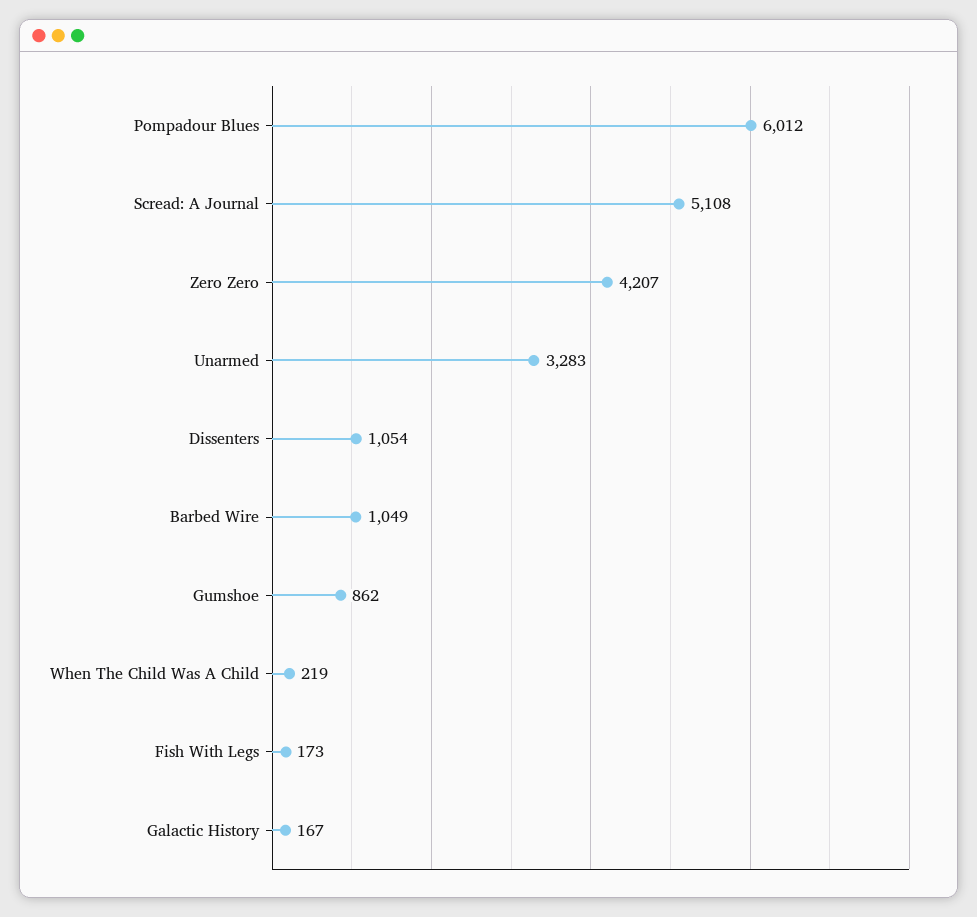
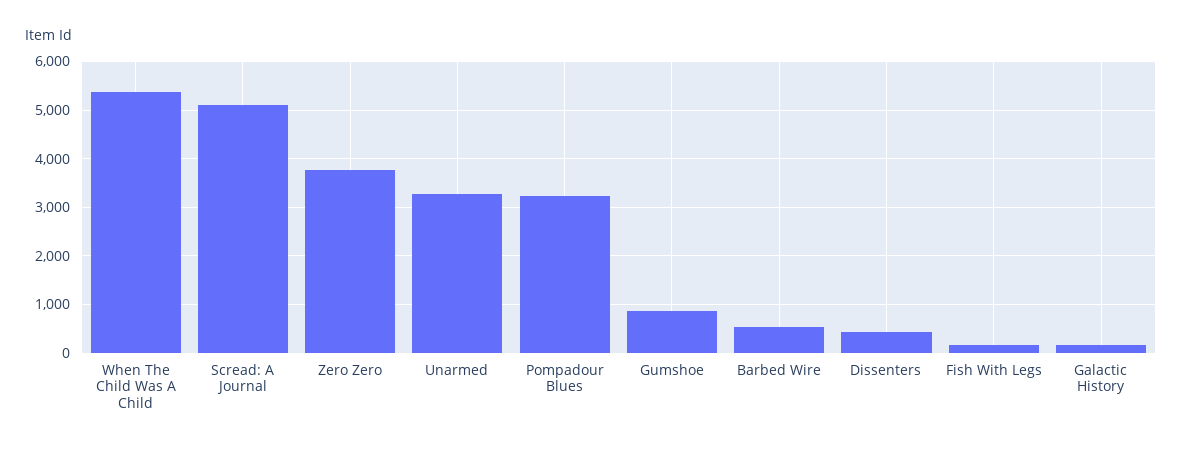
Pompadour Blues: 6012 -> 3200
Zero Zero: 4207 -> 3800
Dissenters: 1054 -> 400
Barbed Wire: 1049 -> 600
When The Child Was A Child: 219 -> 5400

